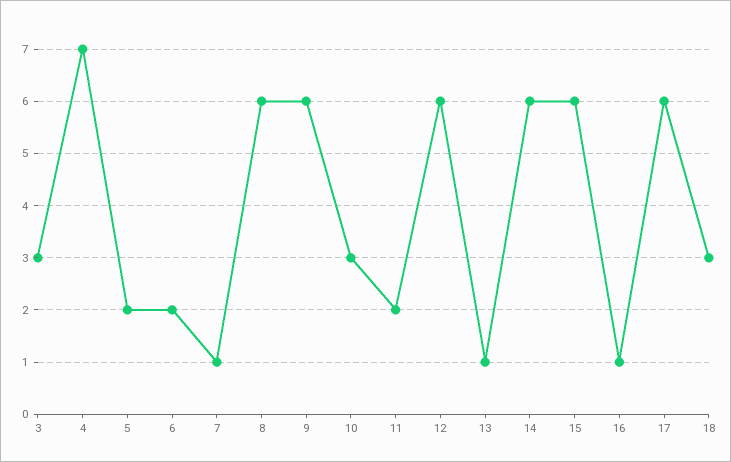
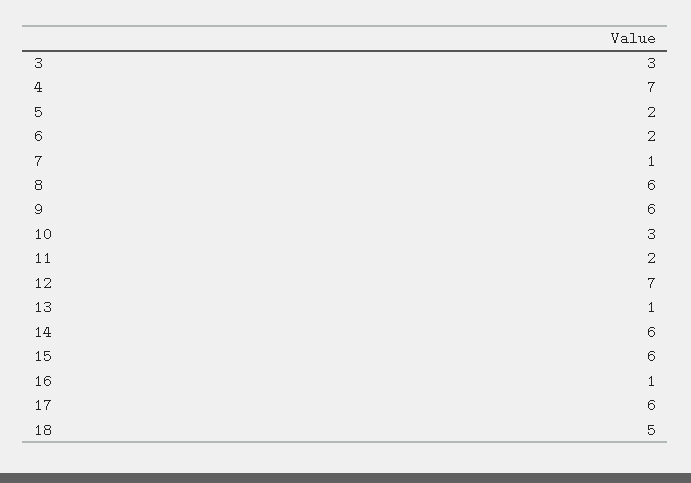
12: 6 -> 7
18: 3 -> 5

